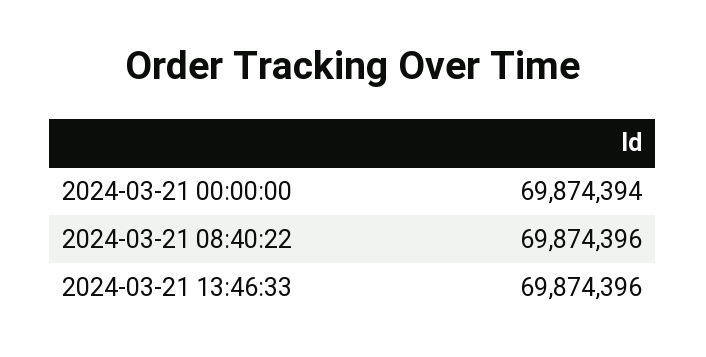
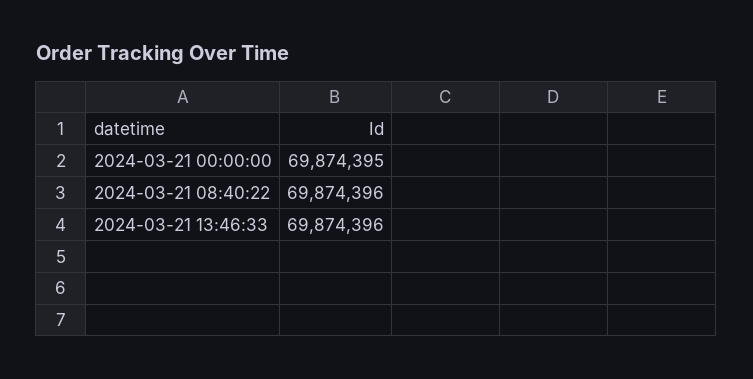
2024-03-21 00:00:00: 69874394 -> 69874395

